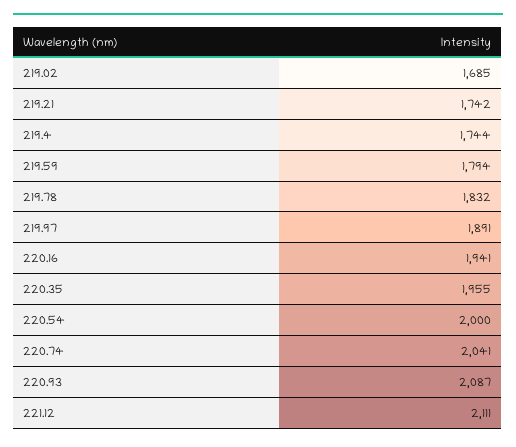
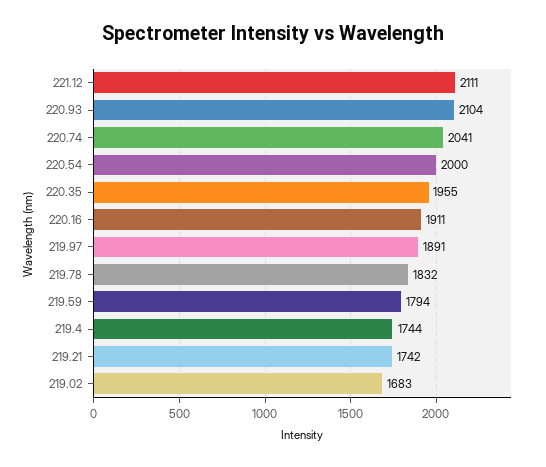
219.02: 1685 -> 1683
220.16: 1941 -> 1911
220.93: 2087 -> 2104

